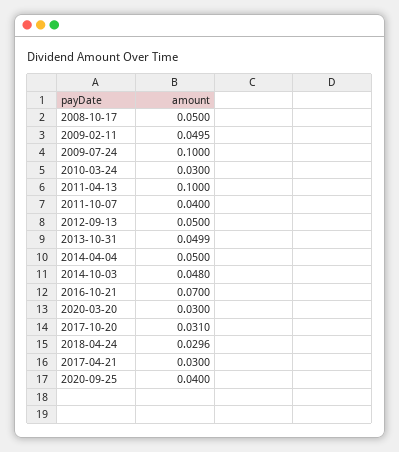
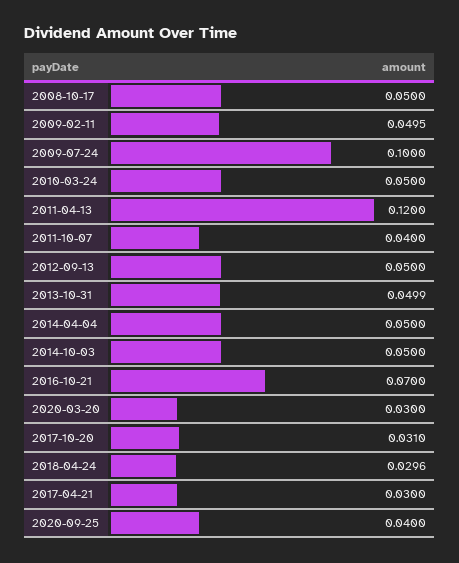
2010-03-24: 0.03 -> 0.05
2011-04-13: 0.1 -> 0.12
2014-10-03: 0.048 -> 0.05

